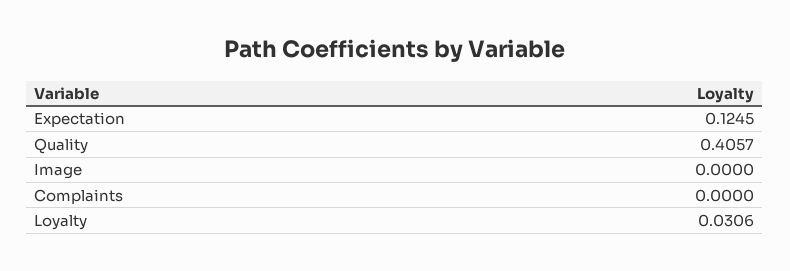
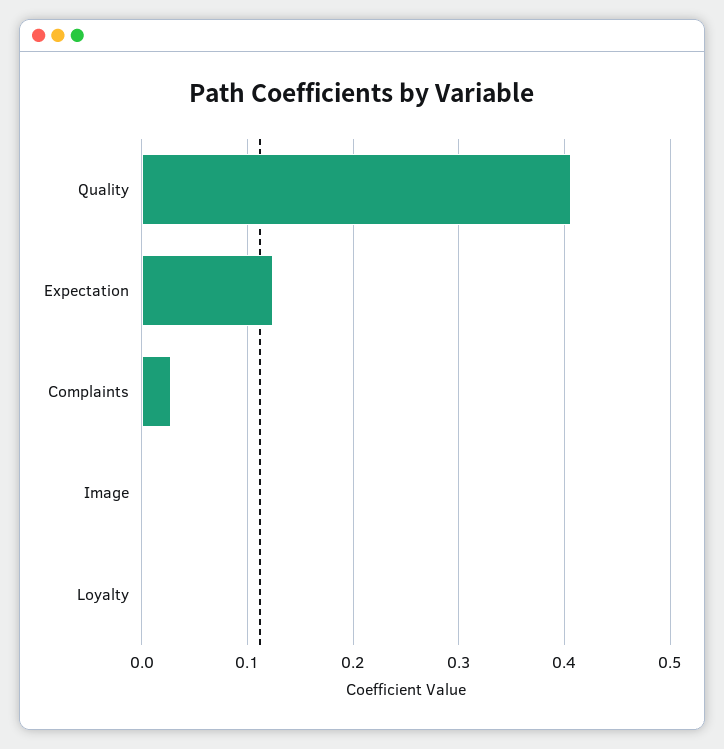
Complaints: 0 -> 0.03
Loyalty: 0.0306 -> 0

